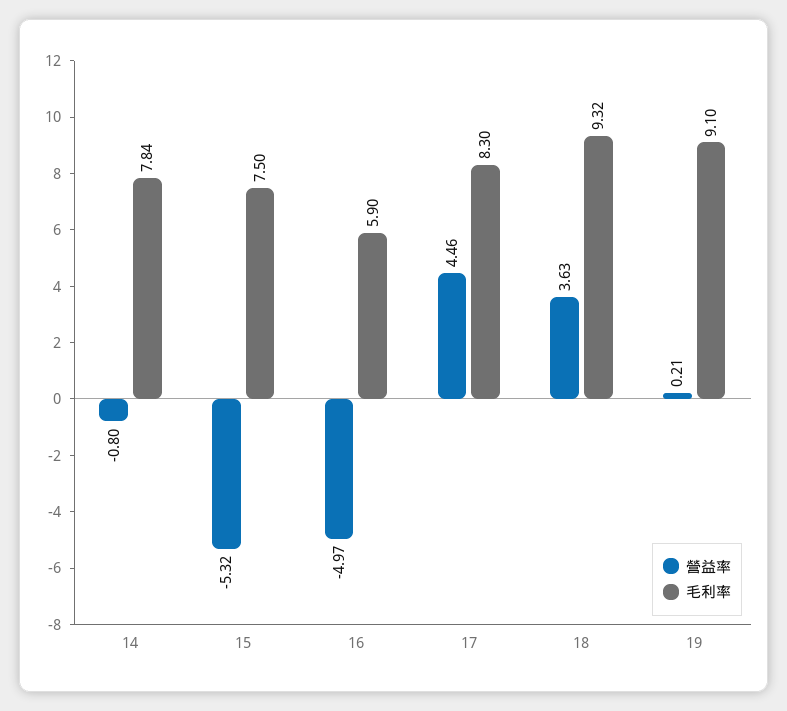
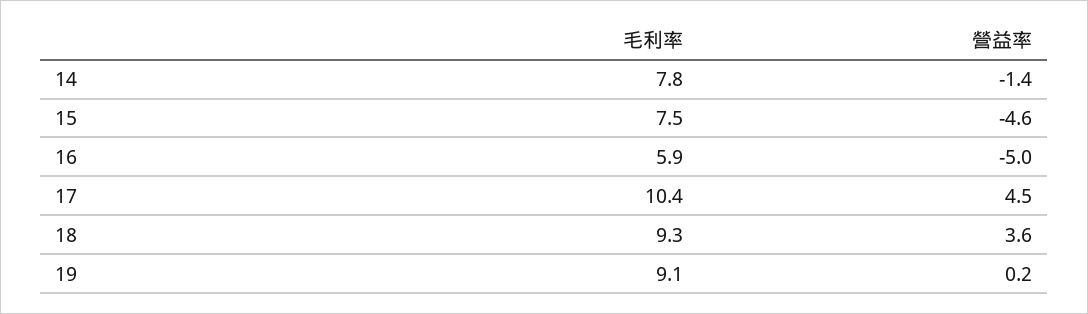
營益率, 14: -0.8 -> -1.4
營益率, 15: -5.32 -> -4.6
毛利率, 17: 8.3 -> 10.4

